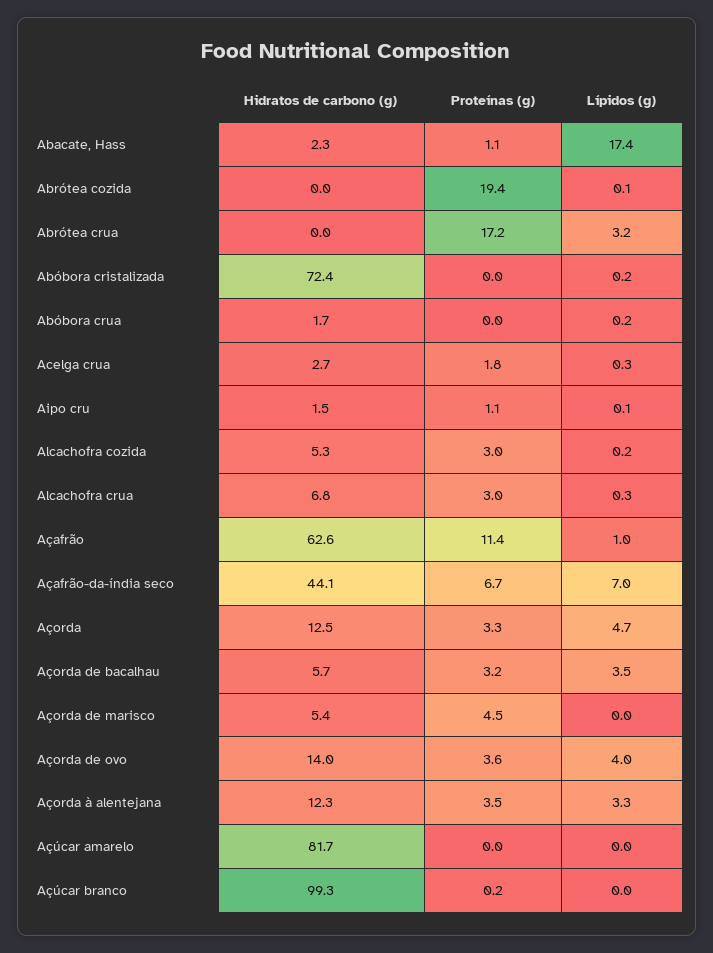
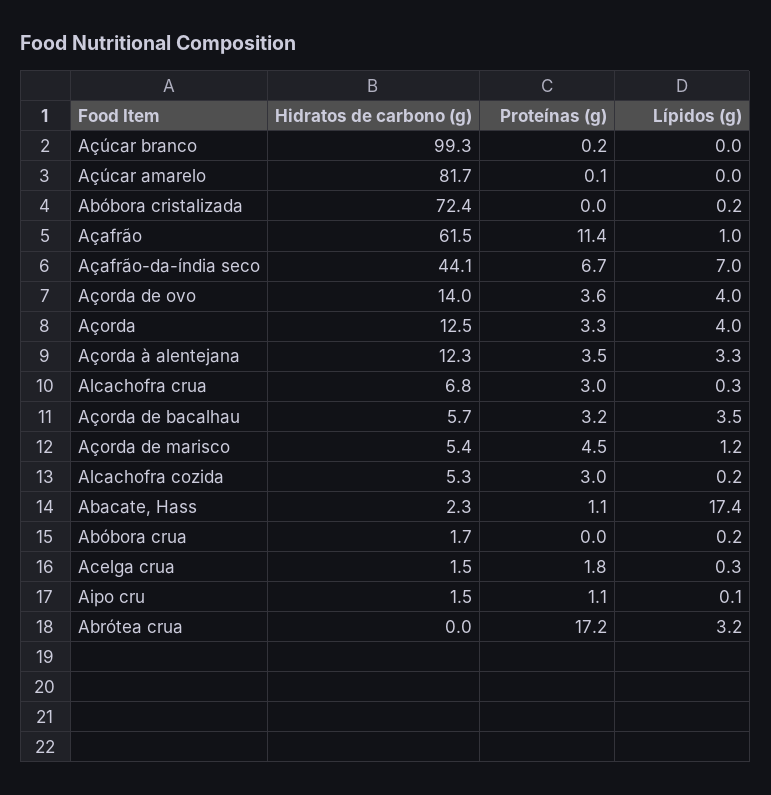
Hidratos de carbono (g), Abrótea cozida: 0 -> none
Proteínas (g), Abrótea cozida: 19.4 -> none
Lípidos (g), Abrótea cozida: 0.1 -> none
Hidratos de carbono (g), Acelga crua: 2.7 -> 1.5
Hidratos de carbono (g), Açafrão: 62.6 -> 61.5
Lípidos (g), Açorda: 4.7 -> 4
Lípidos (g), Açorda de marisco: 0 -> 1.2
Proteínas (g), Açúcar amarelo: 0 -> 0.1

